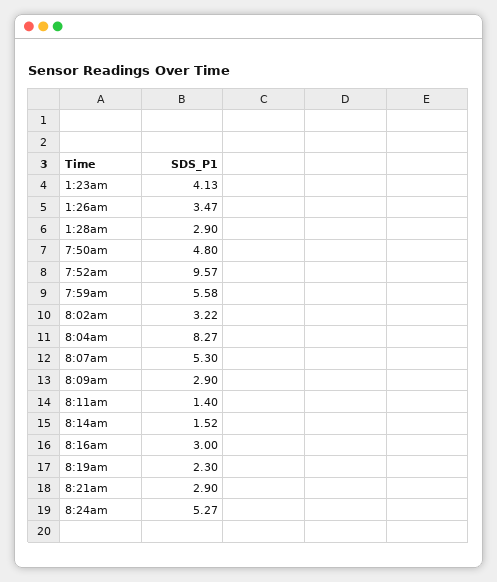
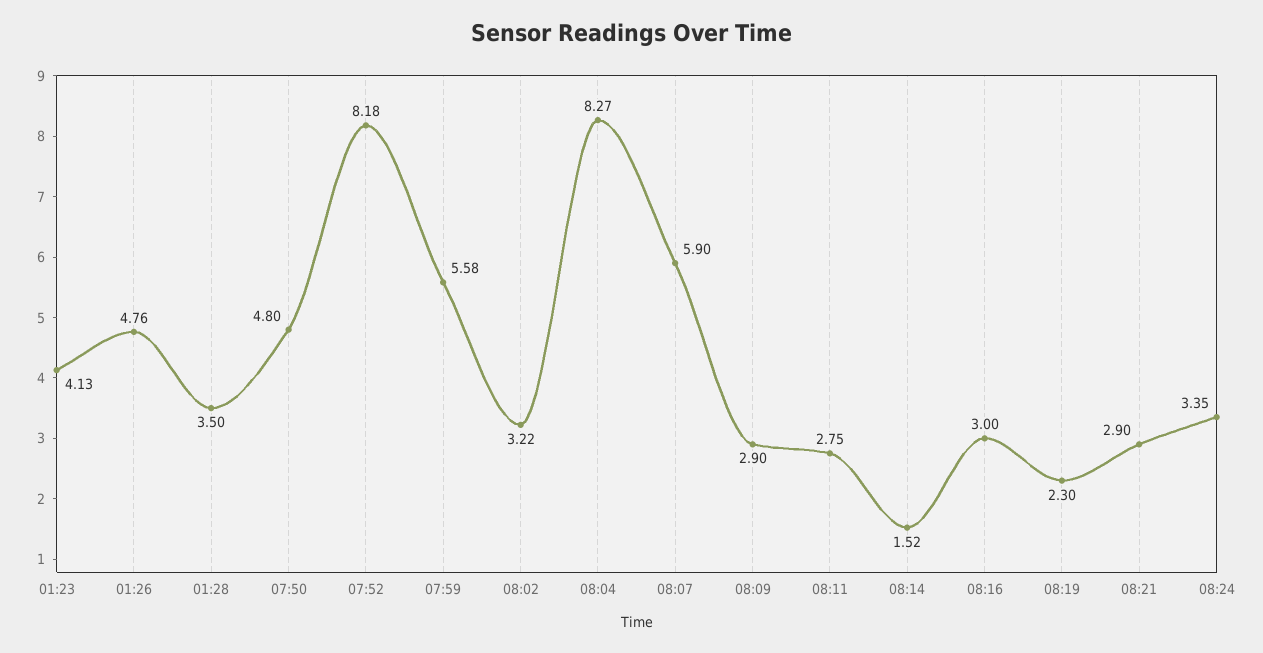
1:26am: 3.47 -> 4.76
1:28am: 2.9 -> 3.5
7:52am: 9.57 -> 8.18
8:07am: 5.3 -> 5.9
8:11am: 1.4 -> 2.75
8:24am: 5.27 -> 3.35

